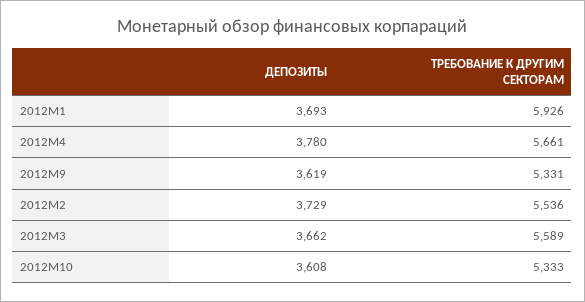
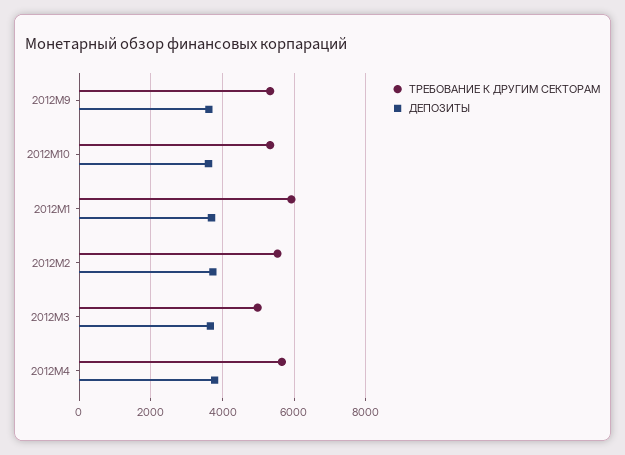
ТРЕБОВАНИЕ К ДРУГИМ СЕКТОРАМ, 2012M3: 5589 -> 5000

